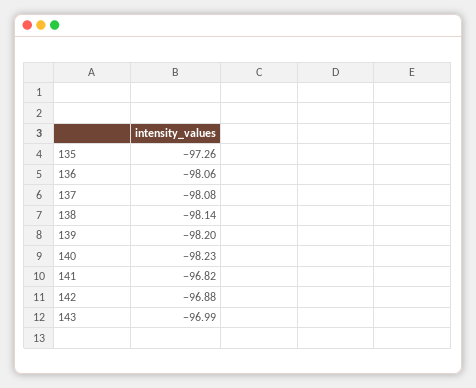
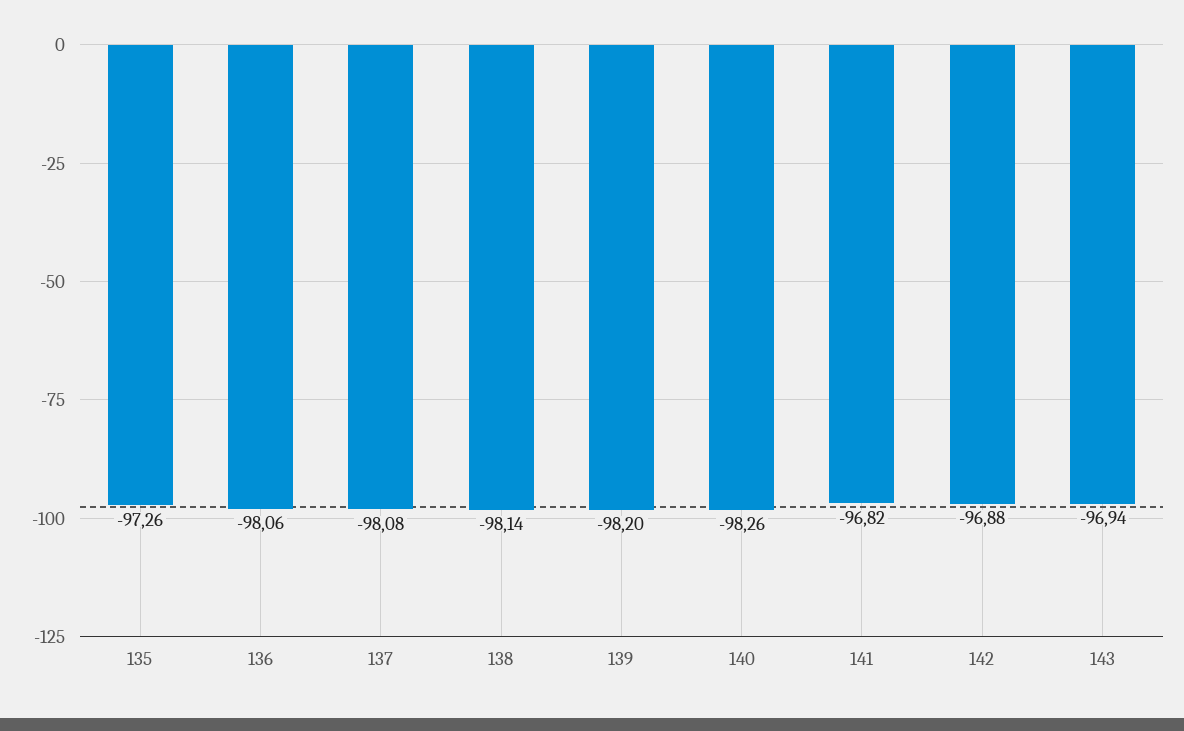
140: -98.23 -> -98.26
143: -96.99 -> -96.94

